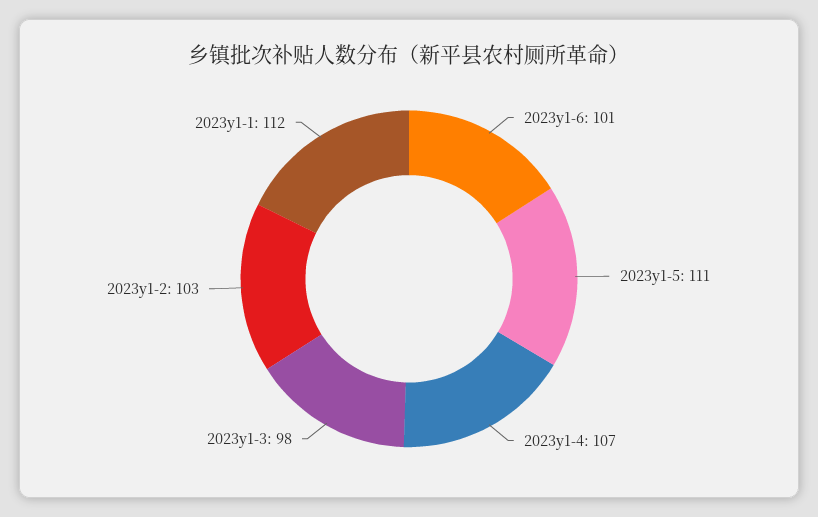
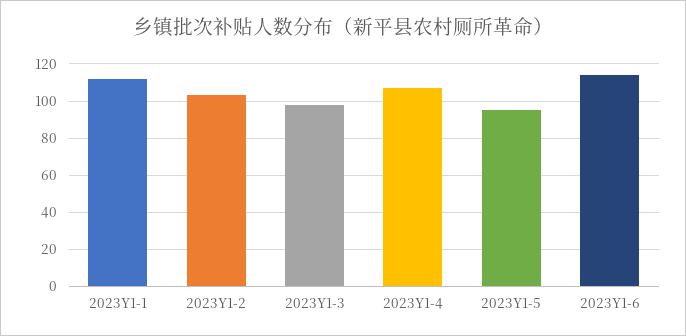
2023y1-6: 101 -> 115
2023y1-5: 111 -> 95

